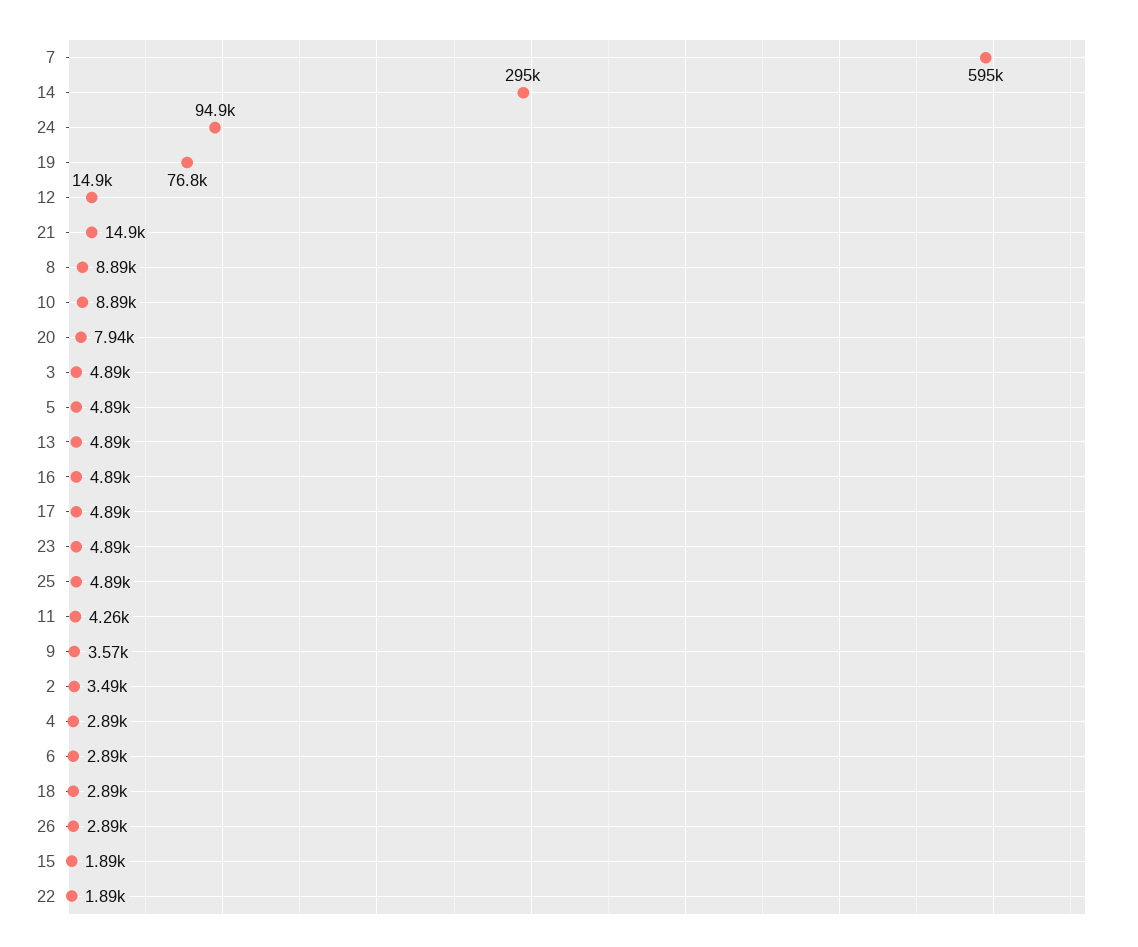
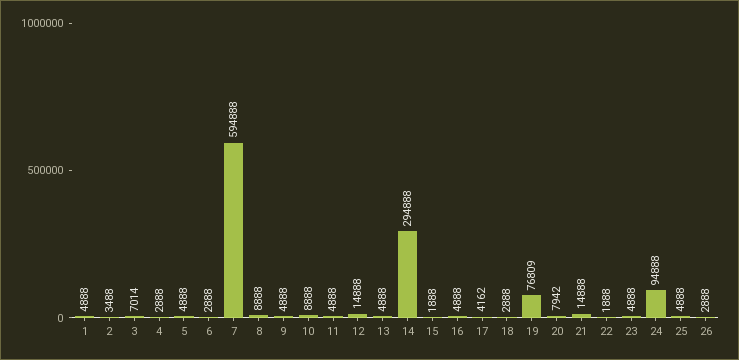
3: 4890 -> 7014
17: 4890 -> 4162
11: 4260 -> 4888
9: 3570 -> 4888
1: none -> 4888

